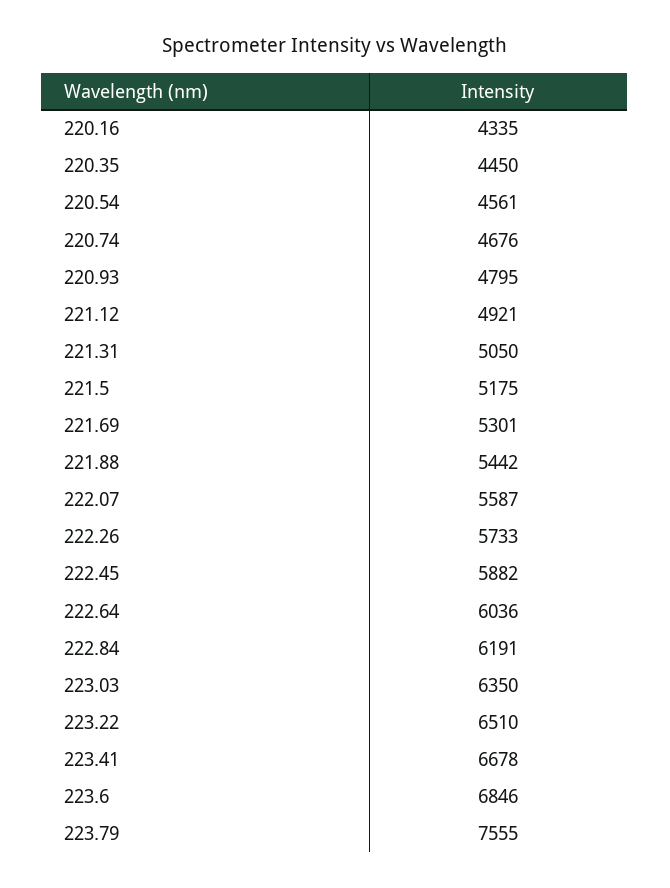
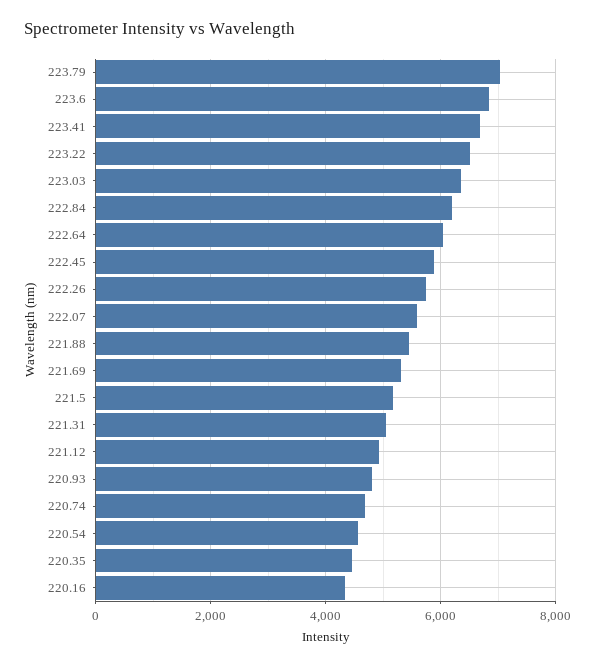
223.79: 7555 -> 7000

